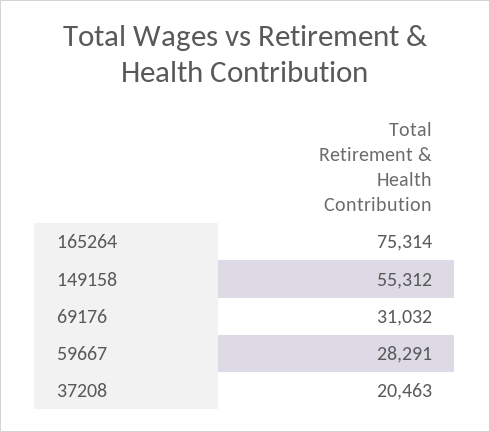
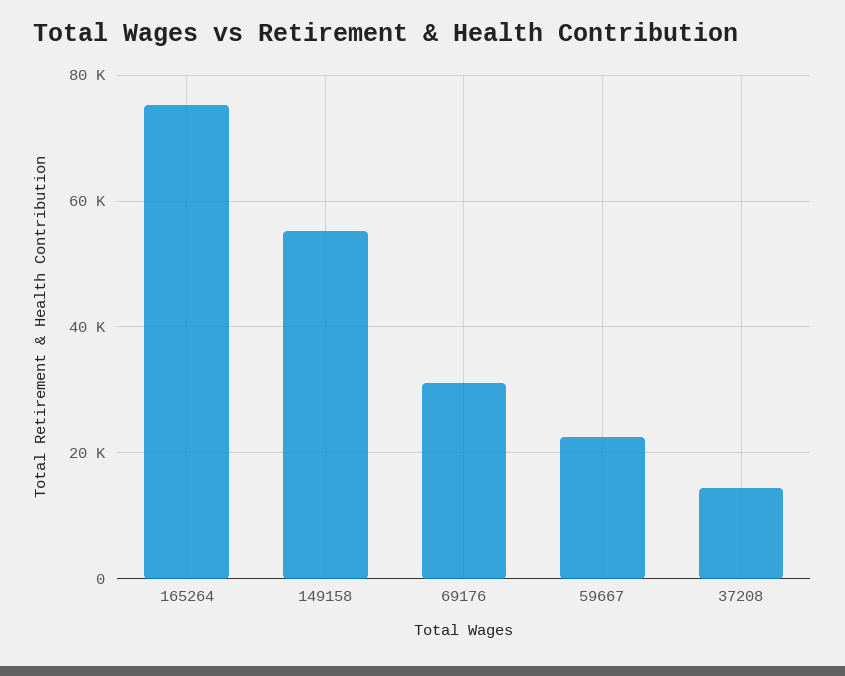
59667: 28291 -> 22000
37208: 20463 -> 14000

